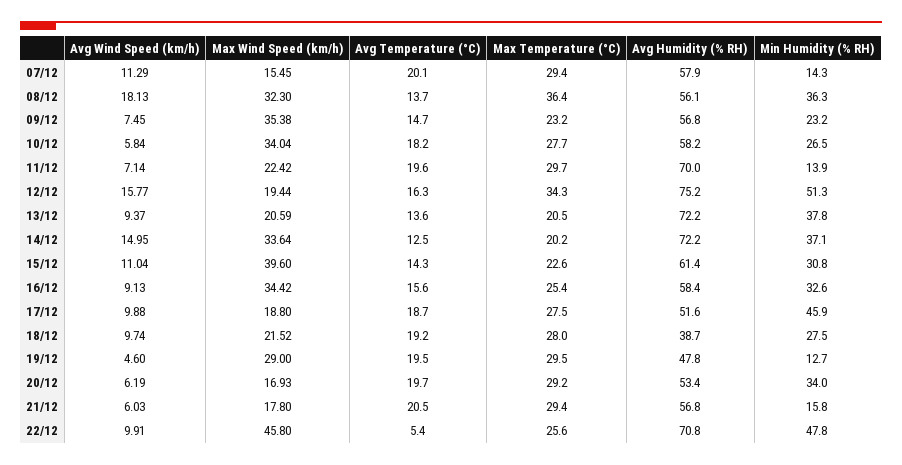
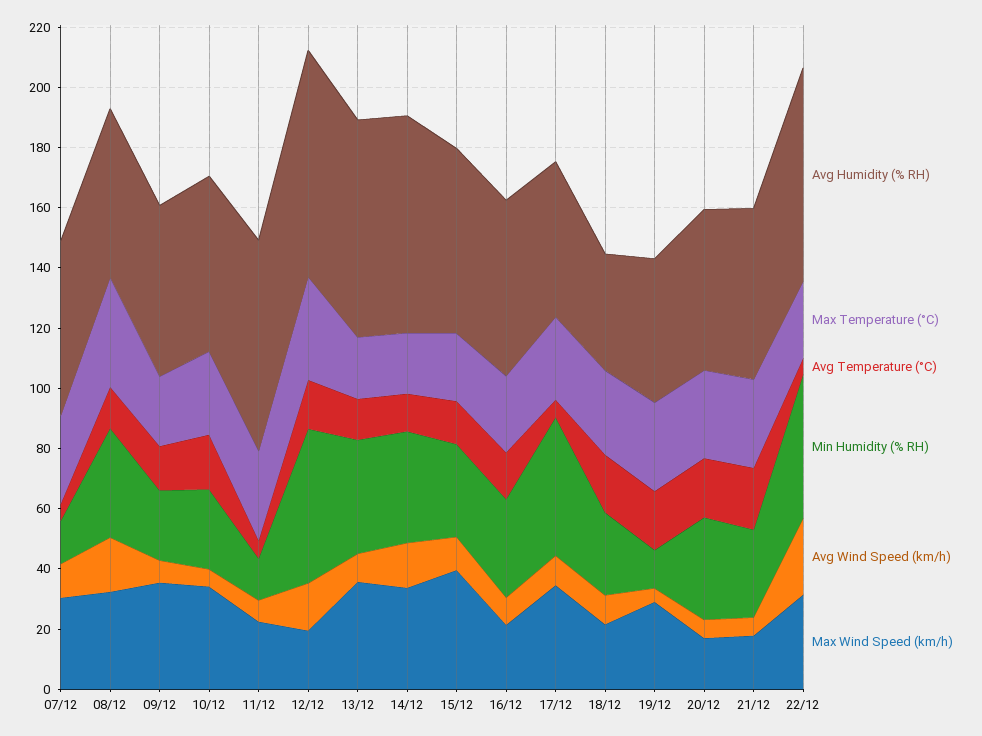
Max Wind Speed (km/h), 07/12: 15.45 -> 30
Avg Temperature (°C), 07/12: 20.1 -> 5
Avg Temperature (°C), 11/12: 19.6 -> 5
Max Wind Speed (km/h), 13/12: 20.59 -> 35
Max Wind Speed (km/h), 16/12: 34.42 -> 20
Max Wind Speed (km/h), 17/12: 18.8 -> 35
Avg Temperature (°C), 17/12: 18.7 -> 5
Min Humidity (% RH), 21/12: 15.8 -> 30
Avg Wind Speed (km/h), 22/12: 9.91 -> 25
Max Wind Speed (km/h), 22/12: 45.8 -> 30

